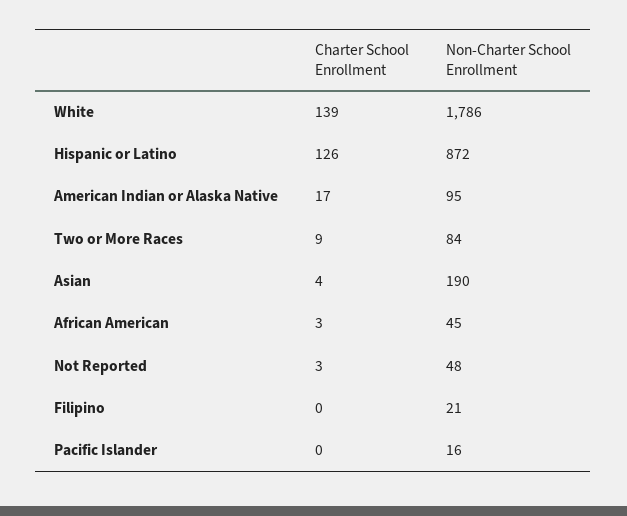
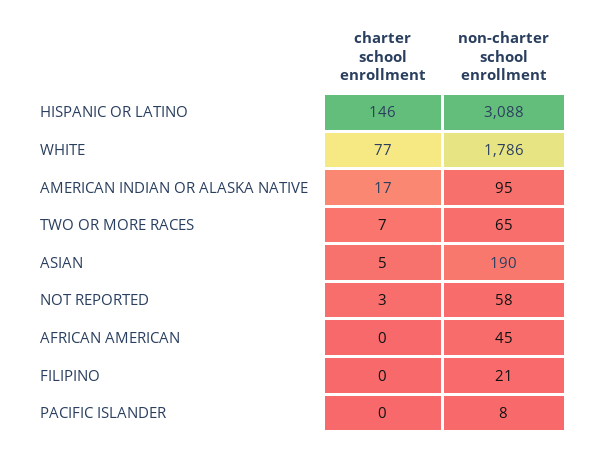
Charter School Enrollment, White: 139 -> 77
Charter School Enrollment, Hispanic or Latino: 126 -> 146
Non-Charter School Enrollment, Hispanic or Latino: 872 -> 3088
Charter School Enrollment, Two or More Races: 9 -> 7
Non-Charter School Enrollment, Two or More Races: 84 -> 65
Charter School Enrollment, Asian: 4 -> 5
Charter School Enrollment, African American: 3 -> 0
Non-Charter School Enrollment, Not Reported: 48 -> 58
Non-Charter School Enrollment, Pacific Islander: 16 -> 8

